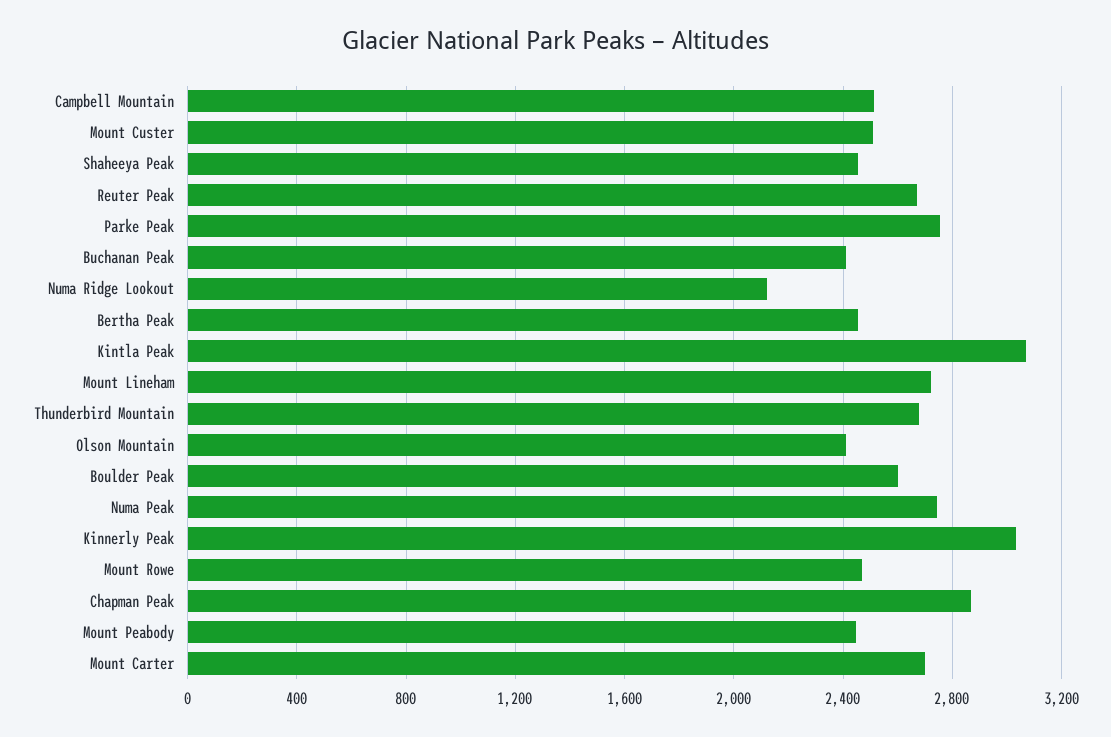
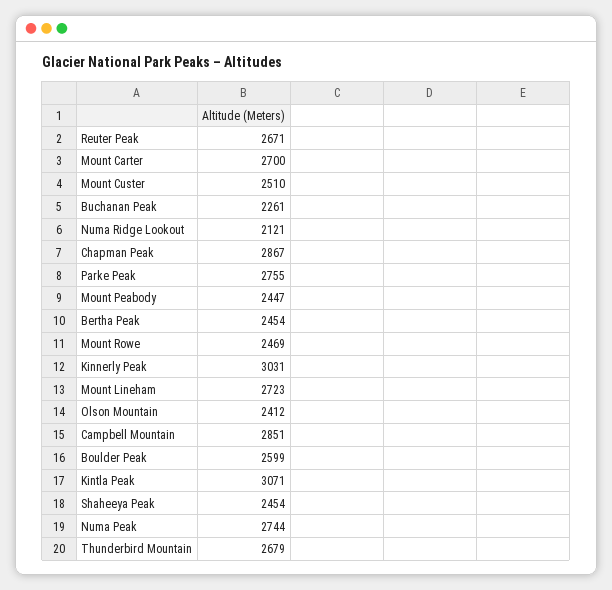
Campbell Mountain: 2500 -> 2851
Buchanan Peak: 2400 -> 2261

